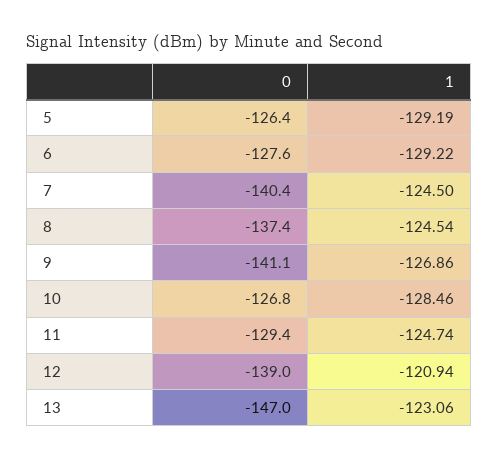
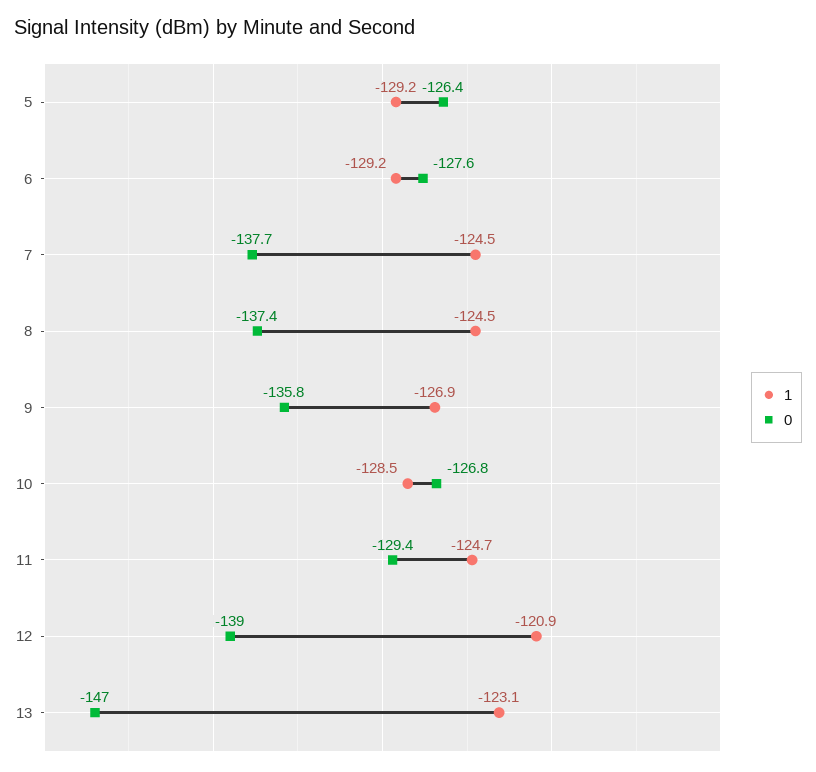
0, 7: -140.4 -> -137.7
0, 9: -141.1 -> -135.8

